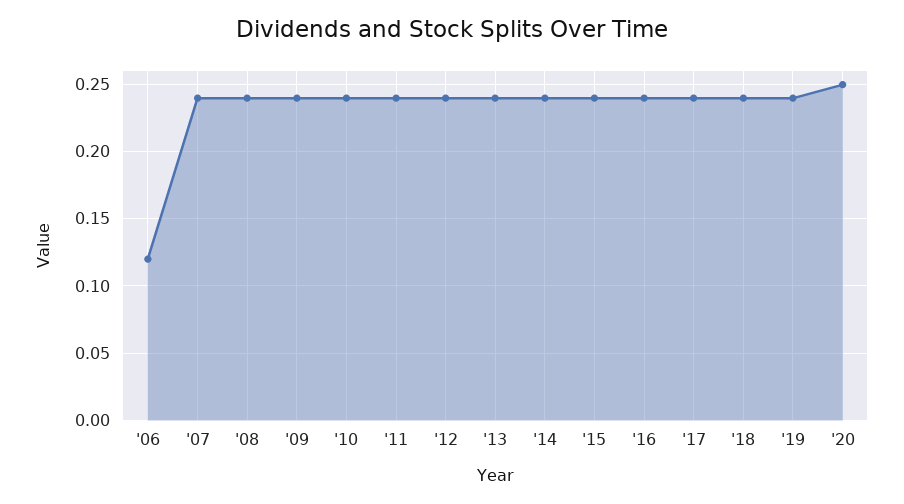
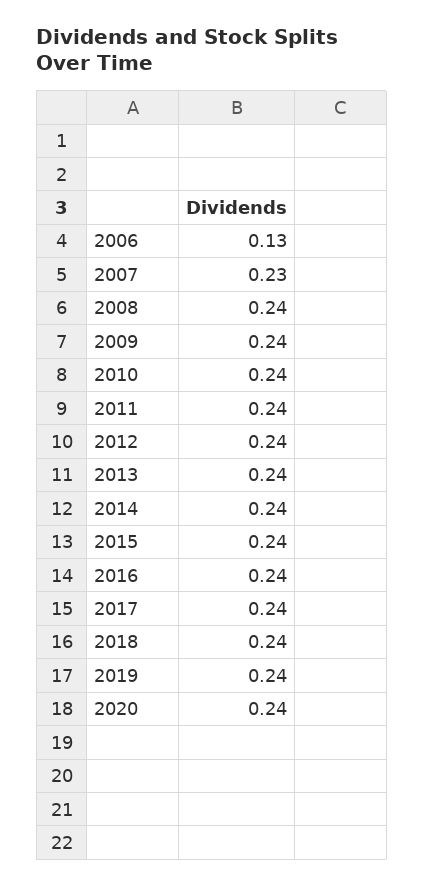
'06: 0.12 -> 0.13
'07: 0.24 -> 0.23
'20: 0.25 -> 0.24

